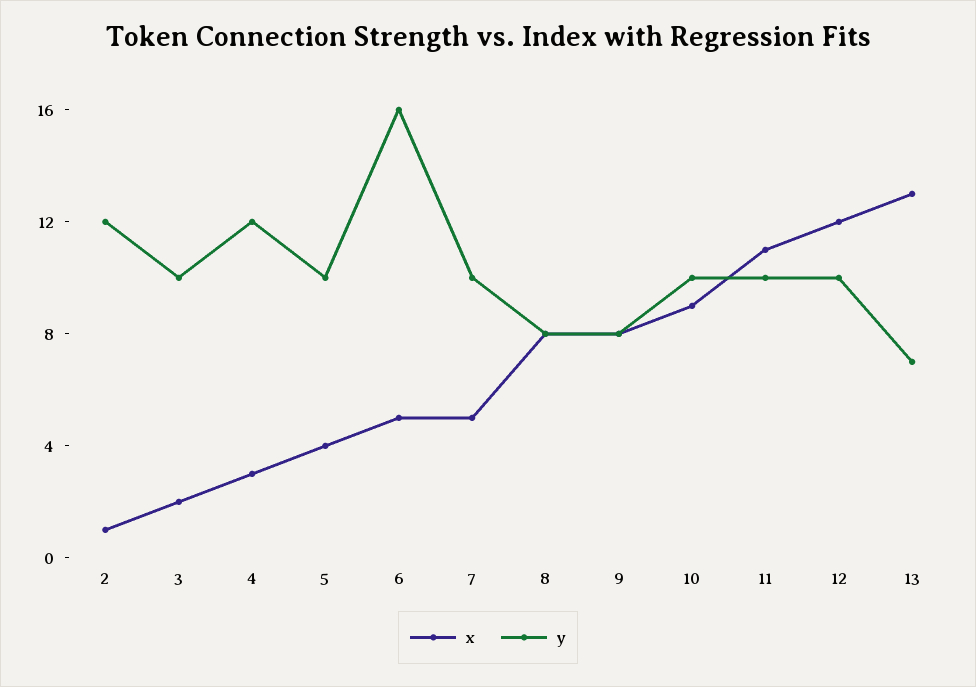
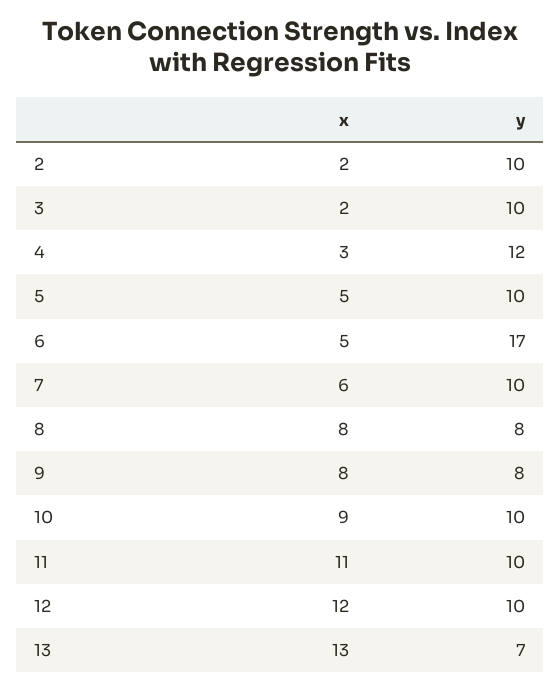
x, 2: 1 -> 2
y, 2: 12 -> 10
x, 5: 4 -> 5
y, 6: 16 -> 17
x, 7: 5 -> 6

